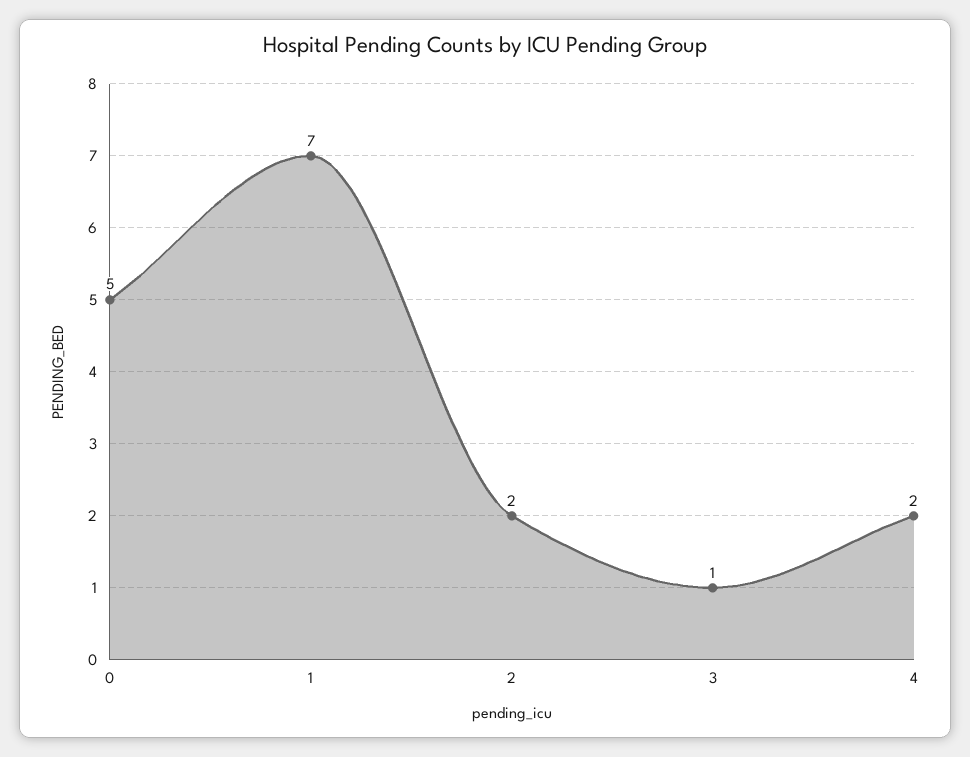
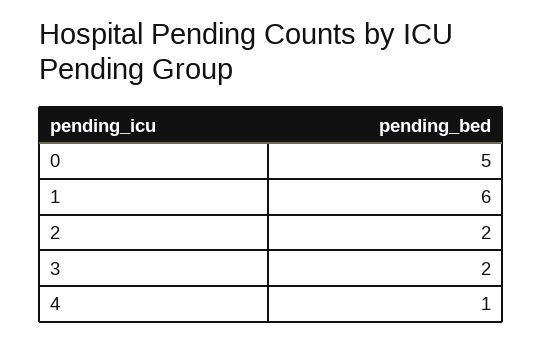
1: 7 -> 6
3: 1 -> 2
4: 2 -> 1

